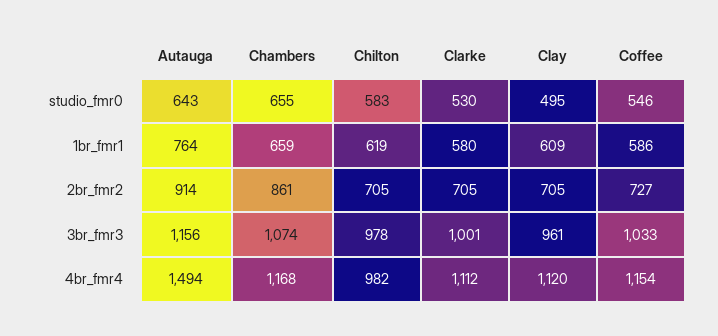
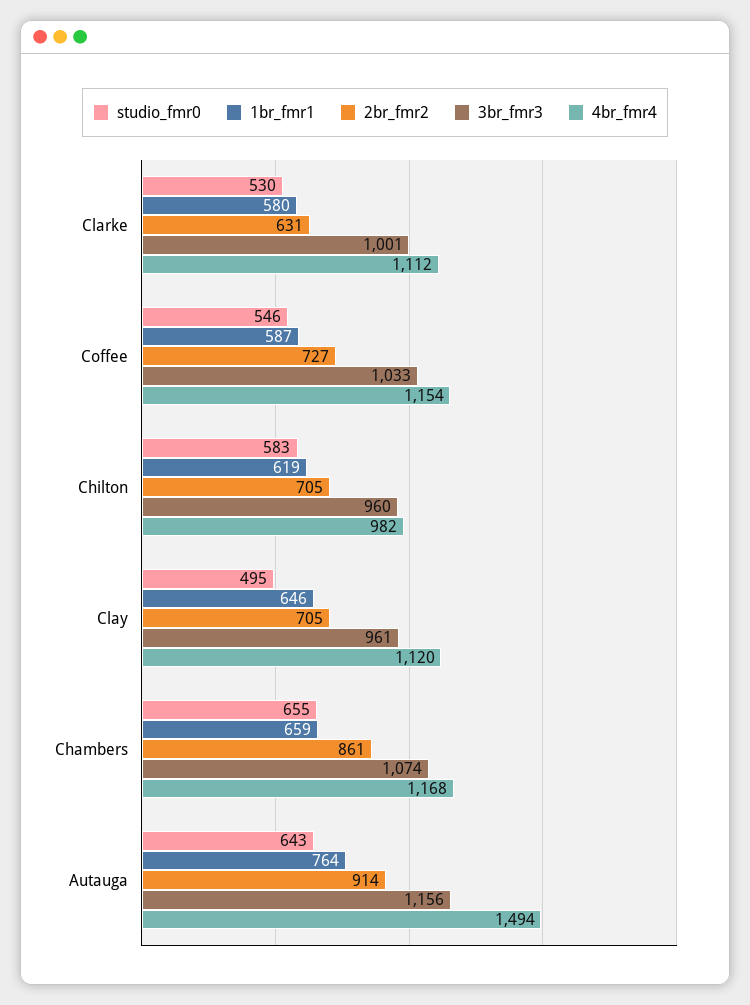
1br_fmr1, Clay: 609 -> 646
1br_fmr1, Coffee: 586 -> 587
2br_fmr2, Clarke: 705 -> 631
3br_fmr3, Chilton: 978 -> 960

